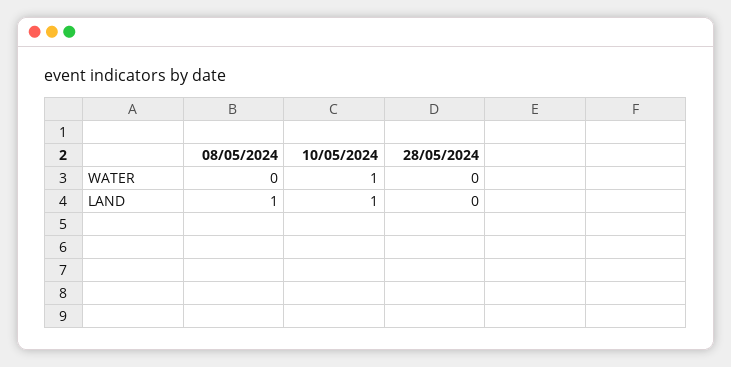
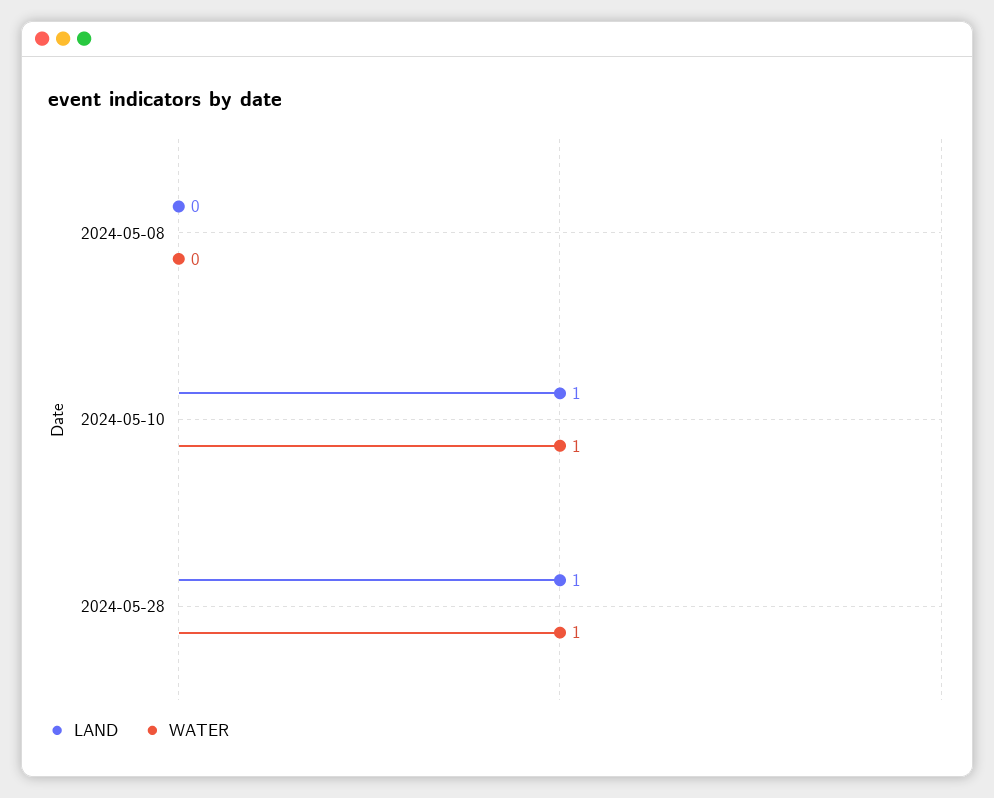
WATER, 28/05/2024: 0 -> 1
LAND, 08/05/2024: 1 -> 0
LAND, 28/05/2024: 0 -> 1

